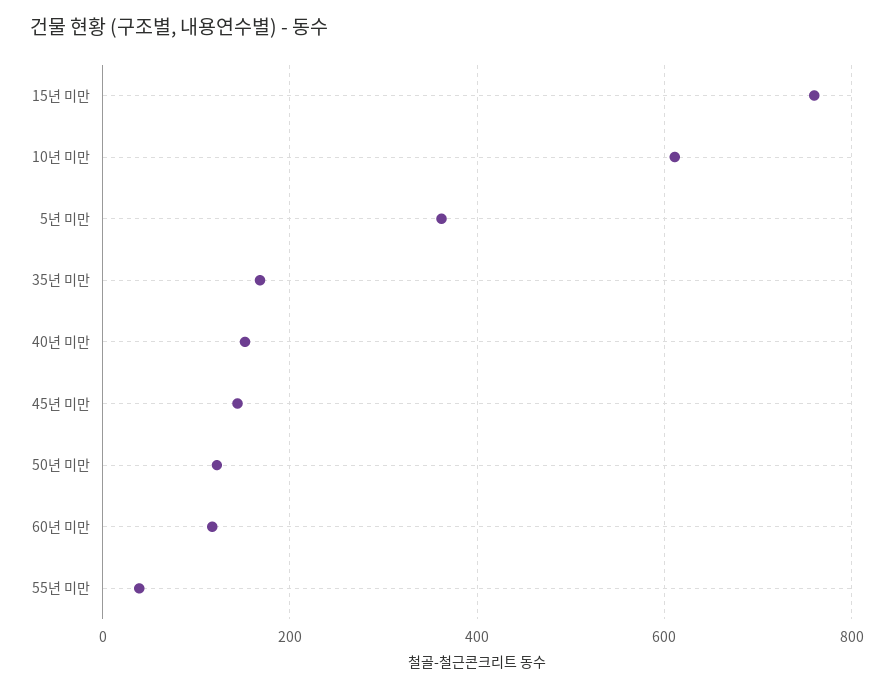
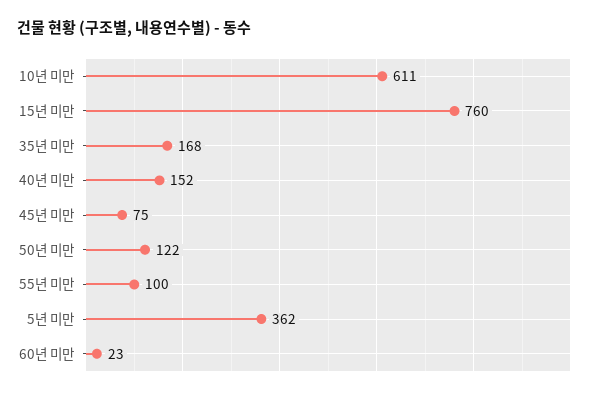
45년 미만: 140 -> 75
60년 미만: 120 -> 23
55년 미만: 40 -> 100

